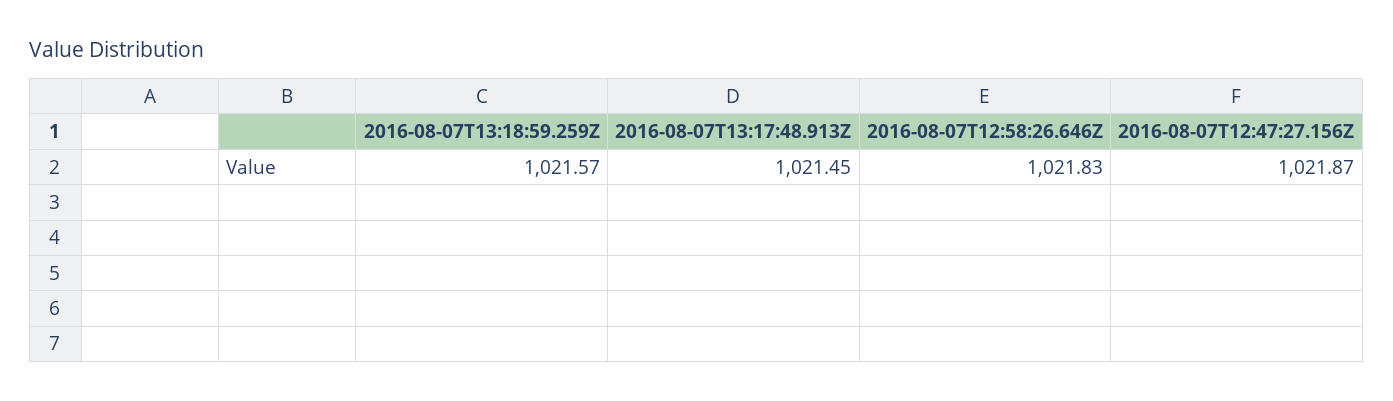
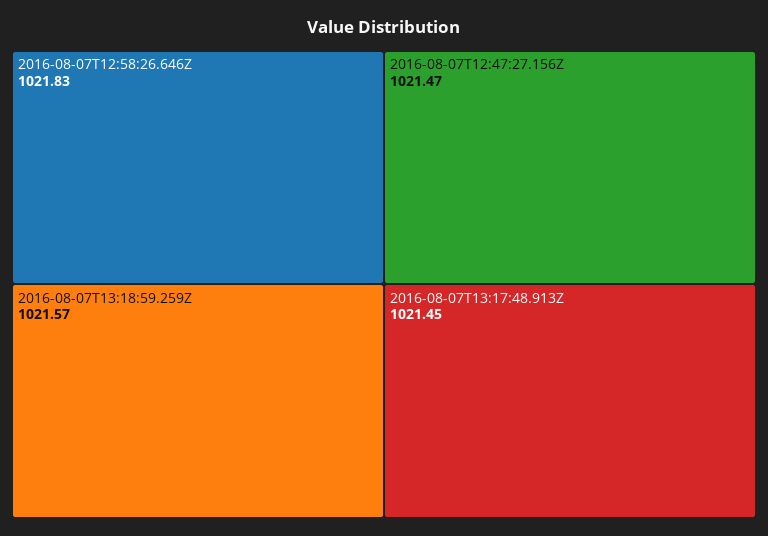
2016-08-07T12:47:27.156Z: 1021.87 -> 1021.47

